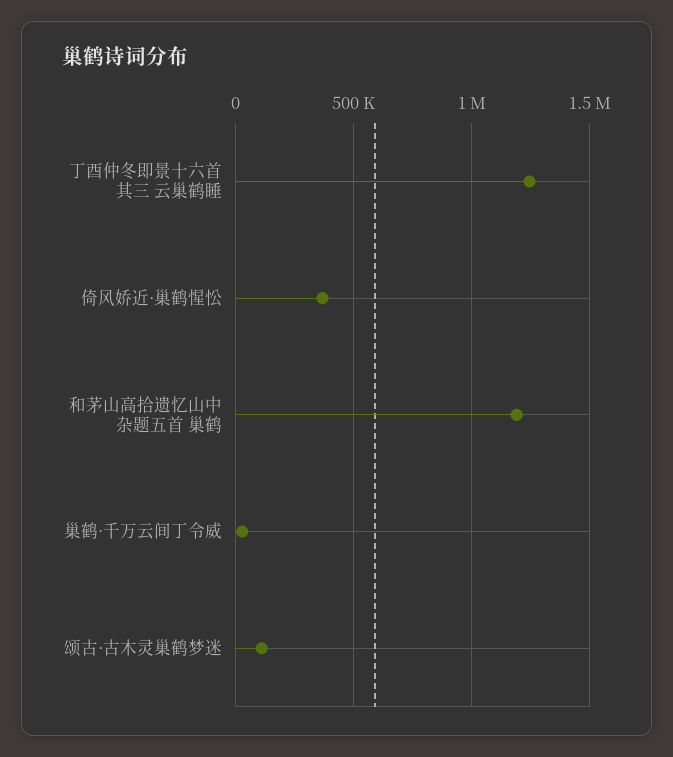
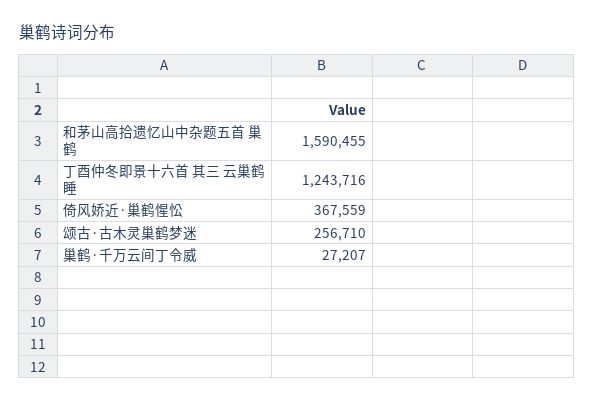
和茅山高拾遗忆山中杂题五首 巢鹤: 1200000 -> 1590455
颂古·古木灵巢鹤梦迷: 100000 -> 256710

